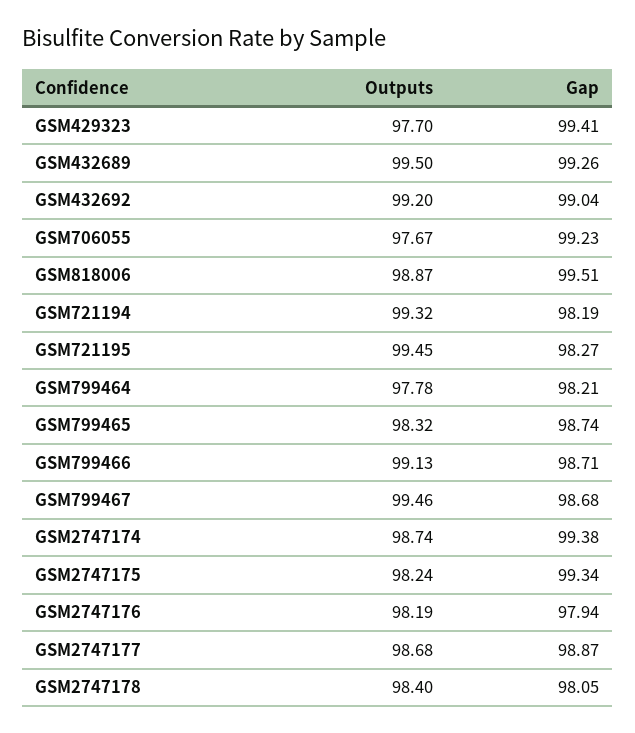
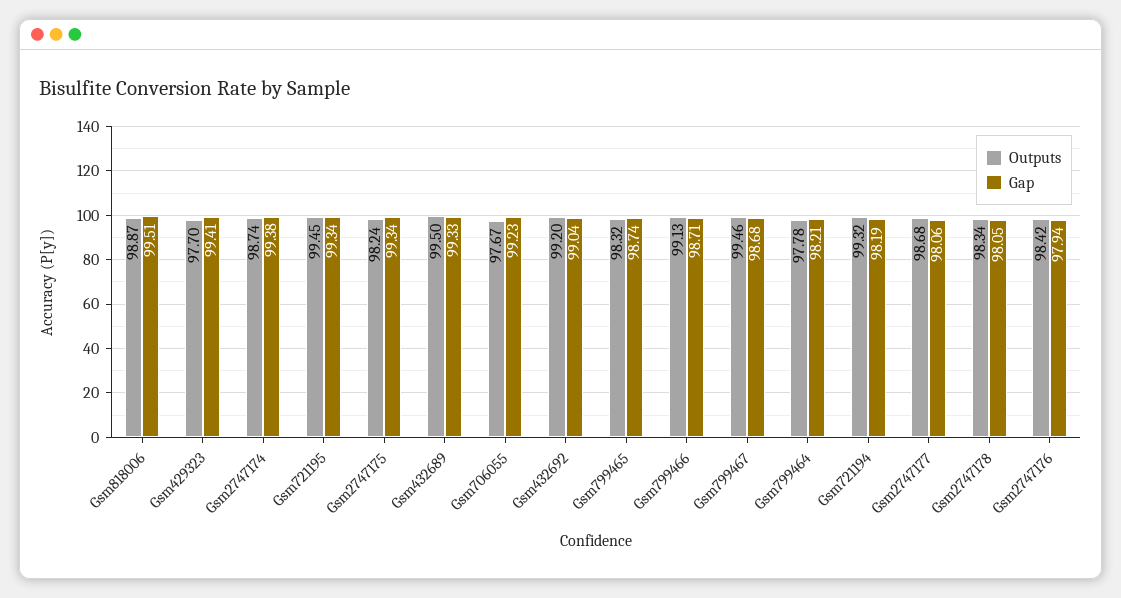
Gap, GSM432689: 99.26 -> 99.33
Gap, GSM721195: 98.27 -> 99.34
Outputs, GSM2747176: 98.19 -> 98.42
Gap, GSM2747177: 98.87 -> 98.06
Outputs, GSM2747178: 98.4 -> 98.34

